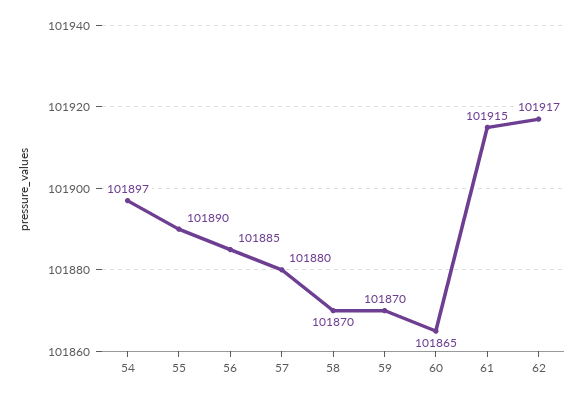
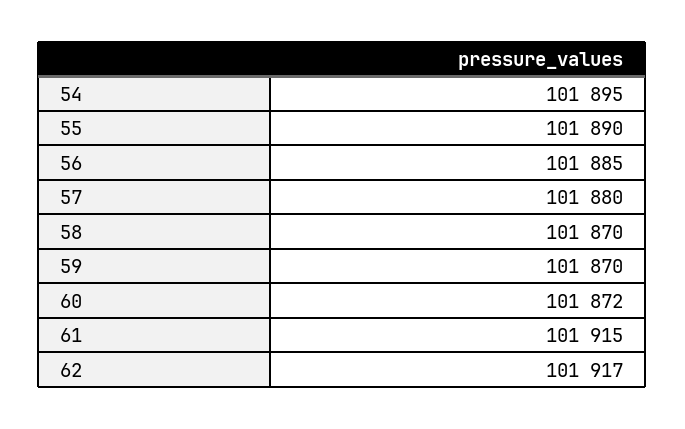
54: 101897 -> 101895
60: 101865 -> 101872

